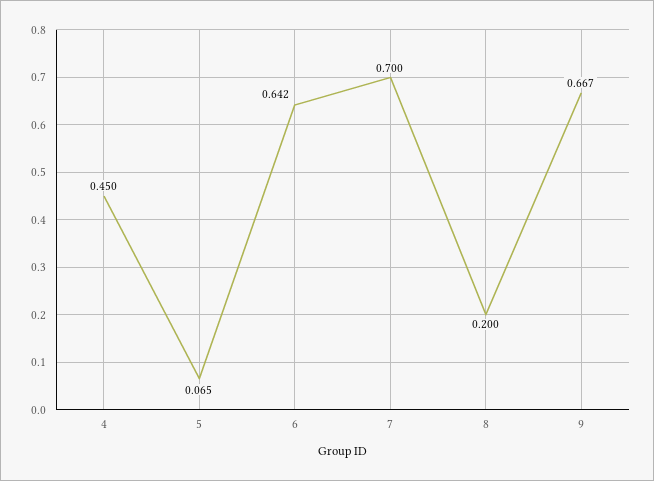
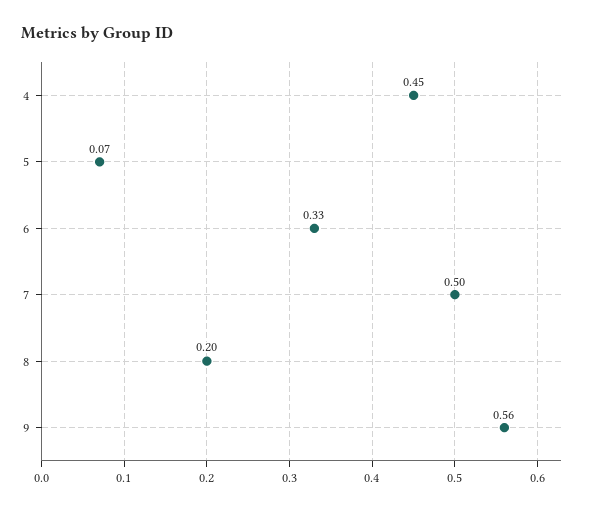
6: 0.642 -> 0.33
7: 0.7 -> 0.5
9: 0.667 -> 0.56

